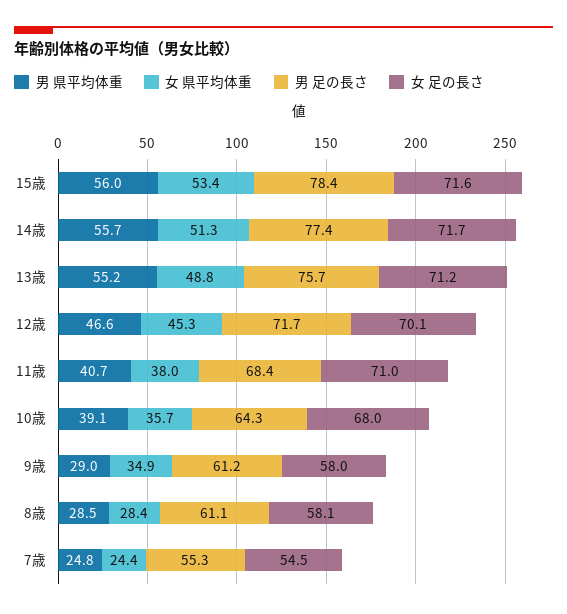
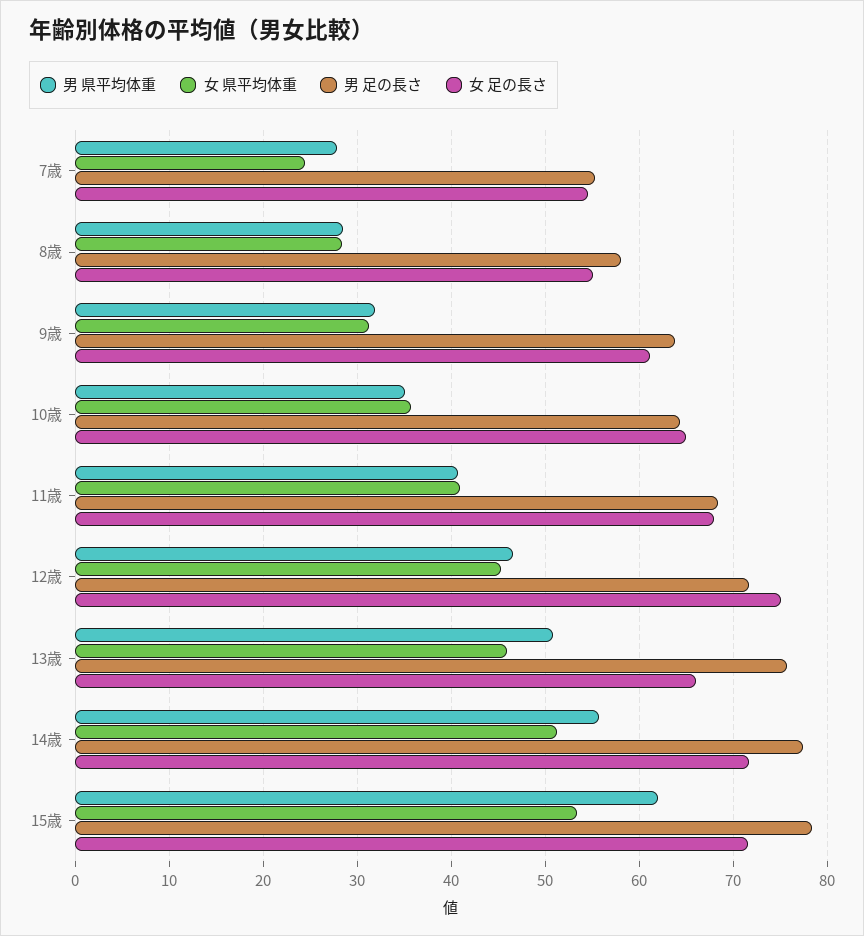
男 県平均体重, 15歳: 56 -> 62
男 県平均体重, 13歳: 55.2 -> 51
女 県平均体重, 13歳: 48.8 -> 46
女 足の長さ, 13歳: 71.2 -> 66
女 足の長さ, 12歳: 70.1 -> 75
女 県平均体重, 11歳: 38 -> 41
女 足の長さ, 11歳: 71 -> 68
男 県平均体重, 10歳: 39.1 -> 35
女 足の長さ, 10歳: 68 -> 65
男 県平均体重, 9歳: 29 -> 32
女 県平均体重, 9歳: 34.9 -> 31
男 足の長さ, 9歳: 61.2 -> 64
女 足の長さ, 9歳: 58 -> 61
男 足の長さ, 8歳: 61.1 -> 58
女 足の長さ, 8歳: 58.1 -> 55
男 県平均体重, 7歳: 24.8 -> 28

